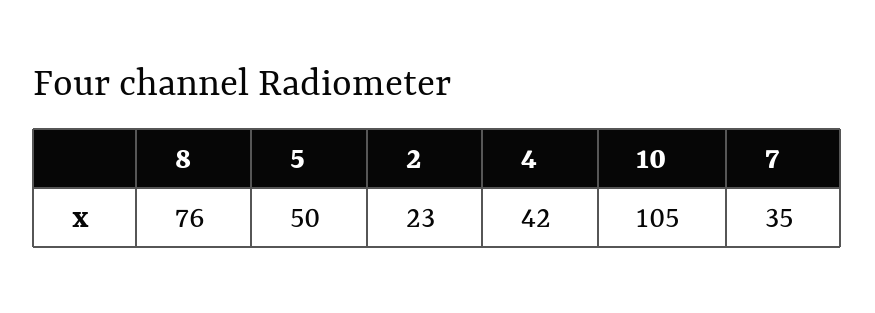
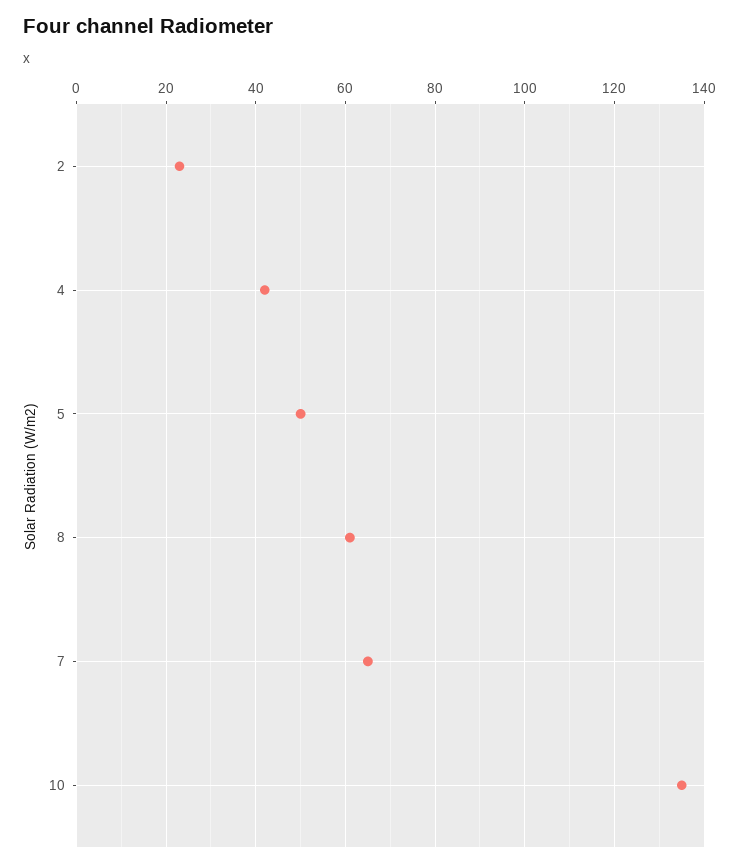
8: 76 -> 60
10: 105 -> 135
7: 35 -> 65

